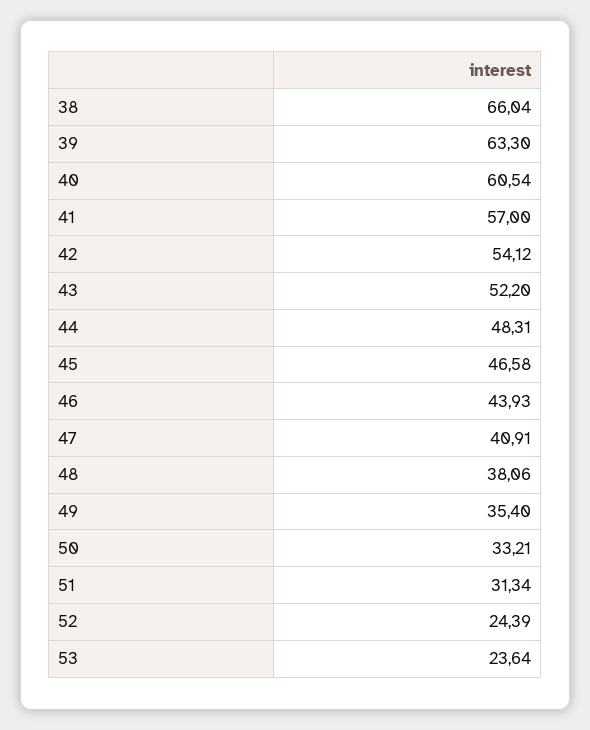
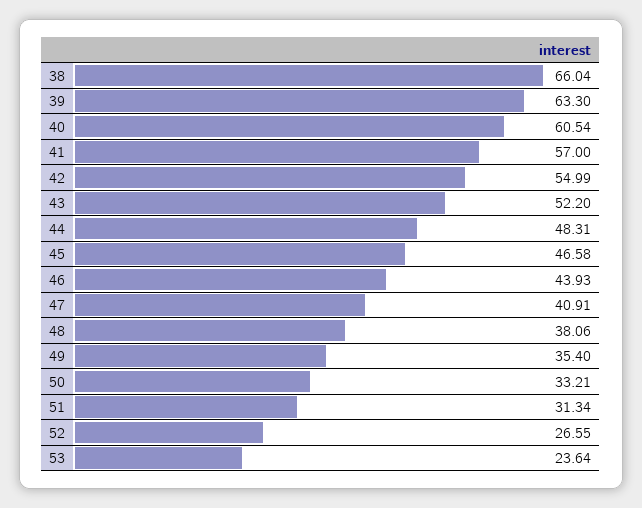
42: 54.12 -> 54.99
52: 24.39 -> 26.55

